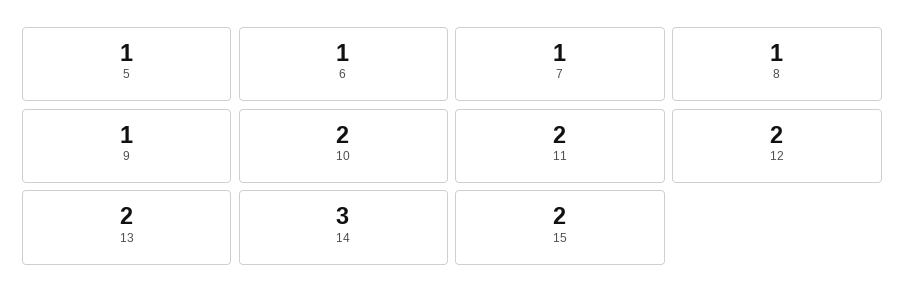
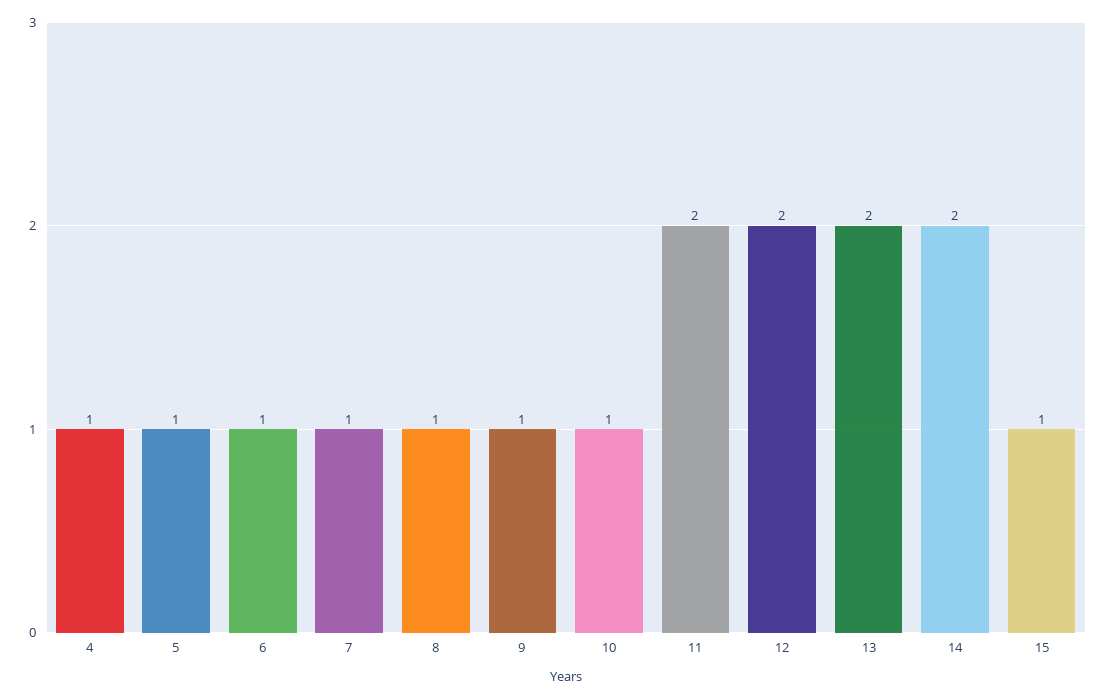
10: 2 -> 1
14: 3 -> 2
15: 2 -> 1
4: none -> 1

